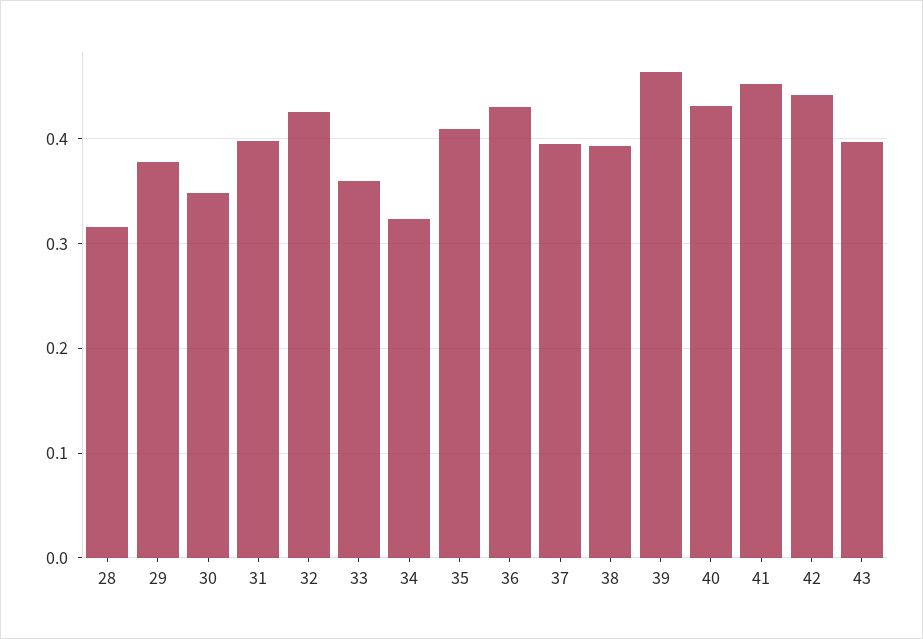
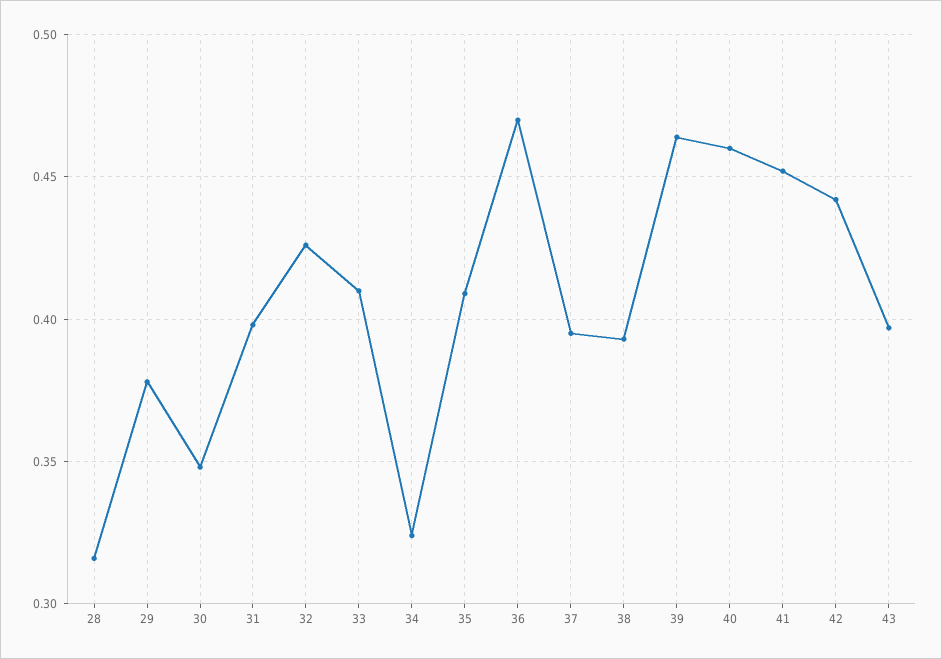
33: 0.36 -> 0.41
36: 0.43 -> 0.47
40: 0.43 -> 0.46

